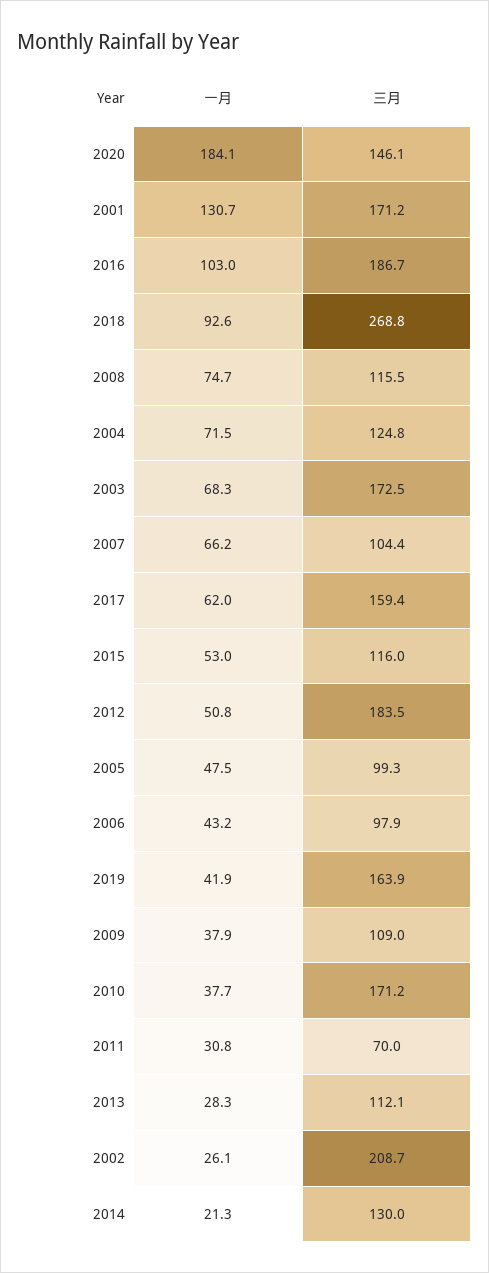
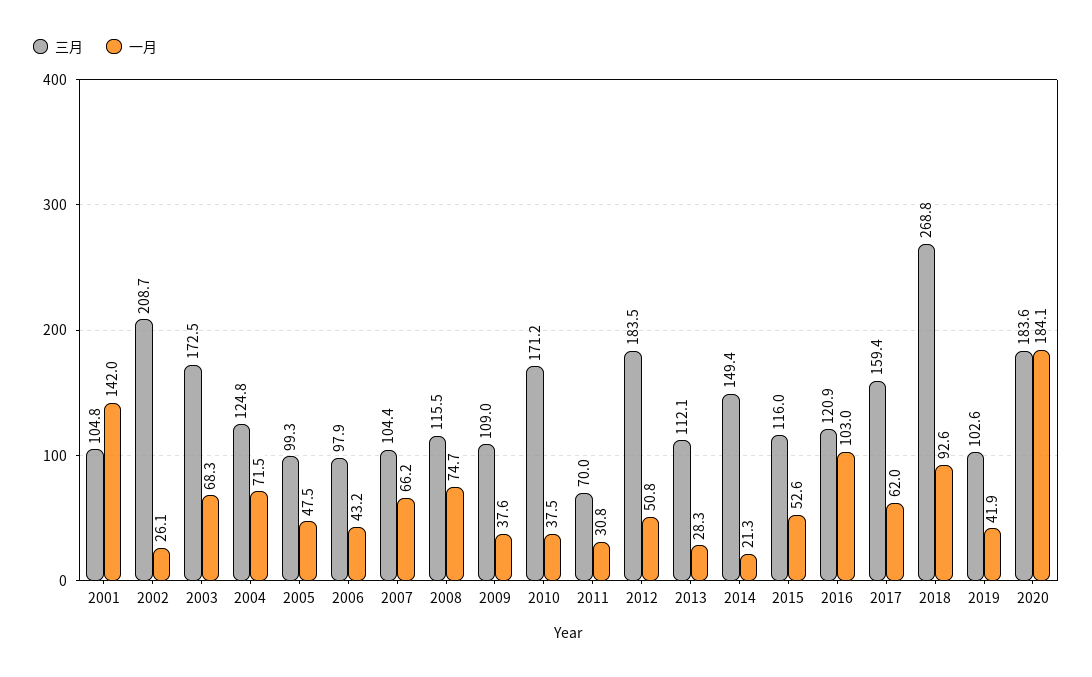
三月, 2020: 146.1 -> 183.6
一月, 2001: 130.7 -> 142
三月, 2001: 171.2 -> 104.8
三月, 2016: 186.7 -> 120.9
一月, 2015: 53 -> 52.6
三月, 2019: 163.9 -> 102.6
一月, 2009: 37.9 -> 37.6
一月, 2010: 37.7 -> 37.5
三月, 2014: 130 -> 149.4

